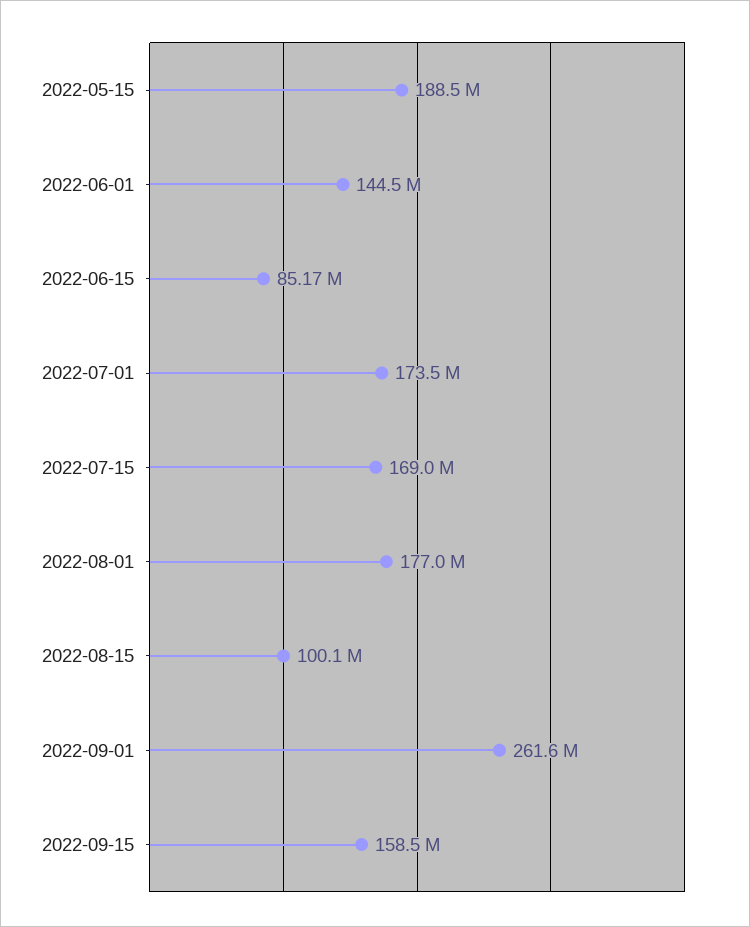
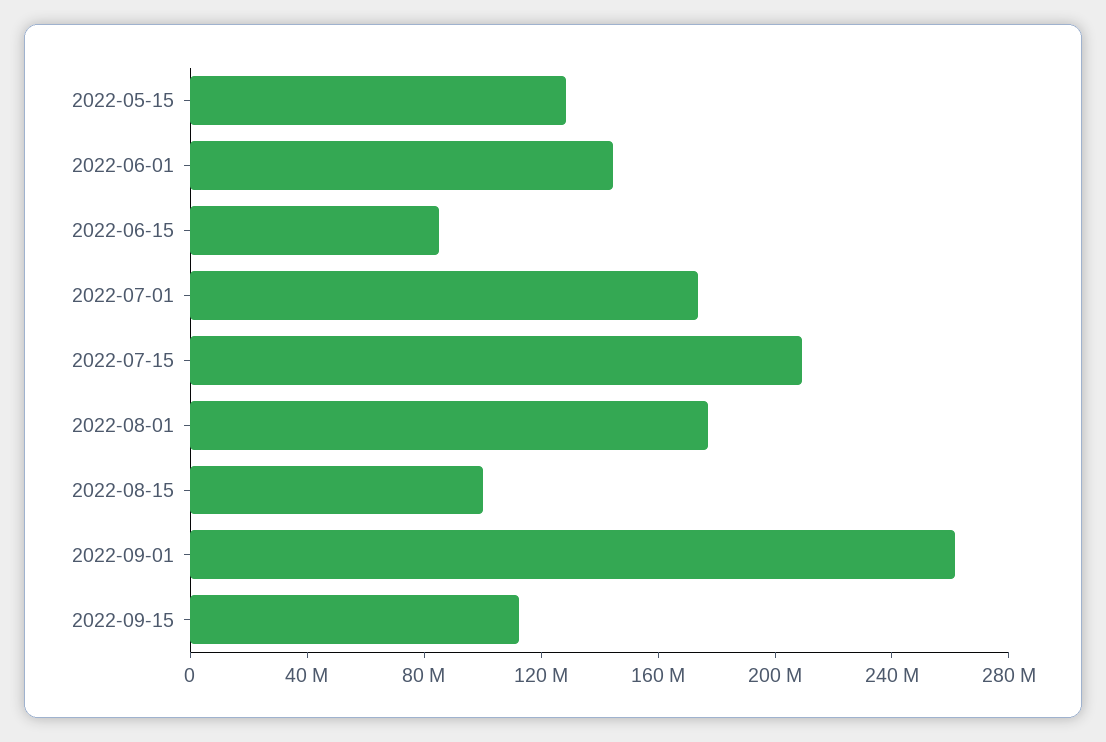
2022-05-15: 188500000 -> 130000000
2022-07-15: 169000000 -> 210000000
2022-09-15: 158500000 -> 110000000

